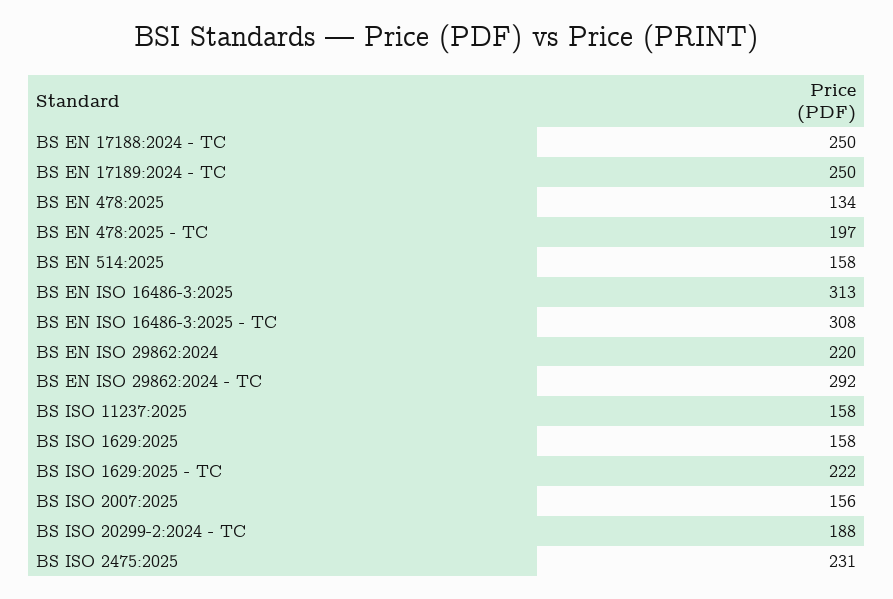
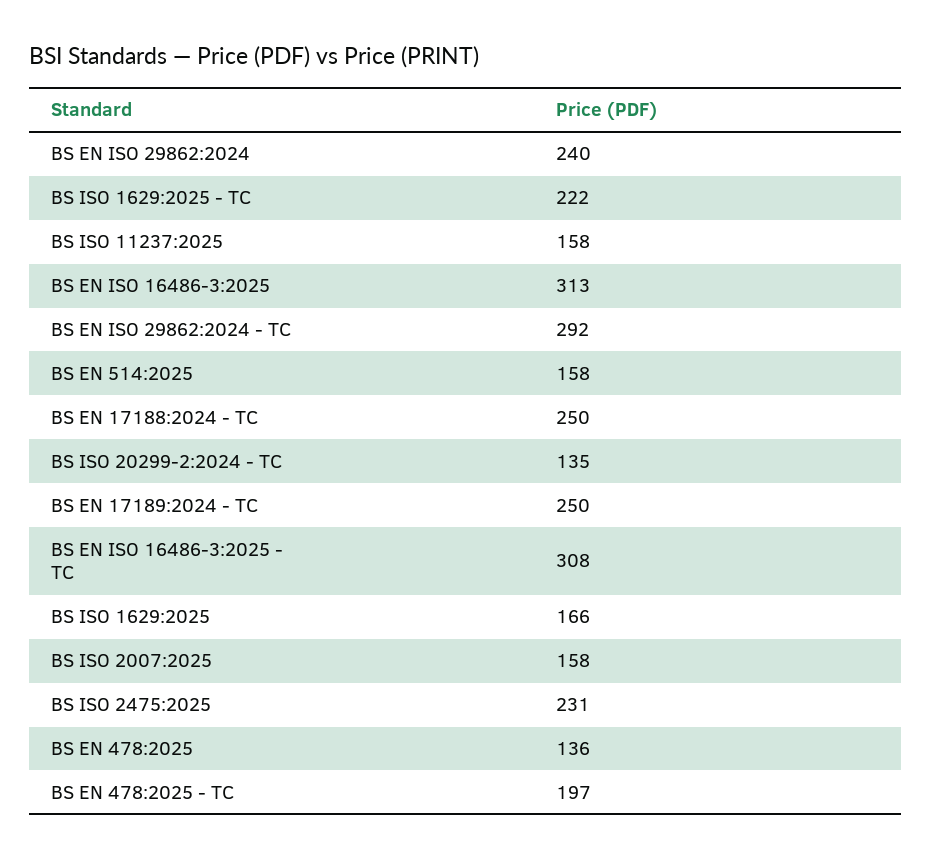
BS EN 478:2025: 134 -> 136
BS EN ISO 29862:2024: 220 -> 240
BS ISO 1629:2025: 158 -> 166
BS ISO 2007:2025: 156 -> 158
BS ISO 20299-2:2024 - TC: 188 -> 135

